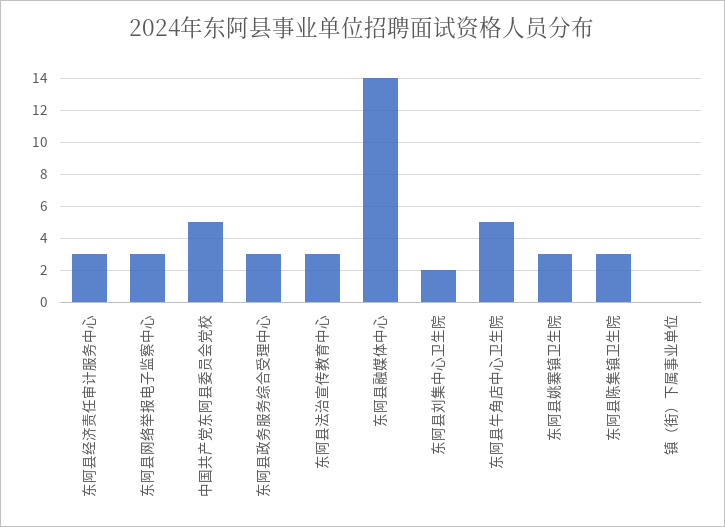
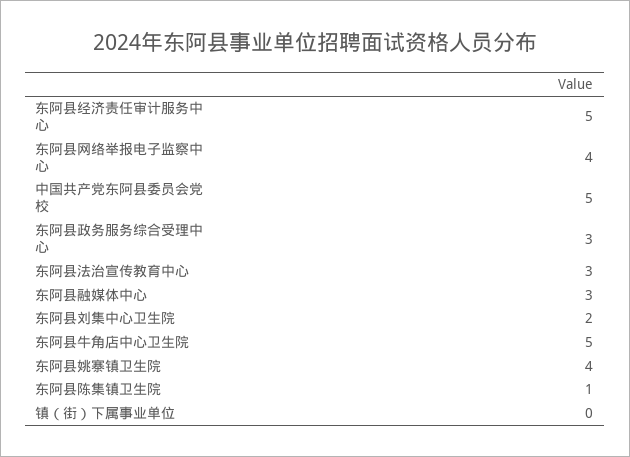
东阿县经济责任审计服务中心: 3 -> 5
东阿县网络举报电子监察中心: 3 -> 4
东阿县融媒体中心: 14 -> 3
东阿县姚寨镇卫生院: 3 -> 4
东阿县陈集镇卫生院: 3 -> 1

